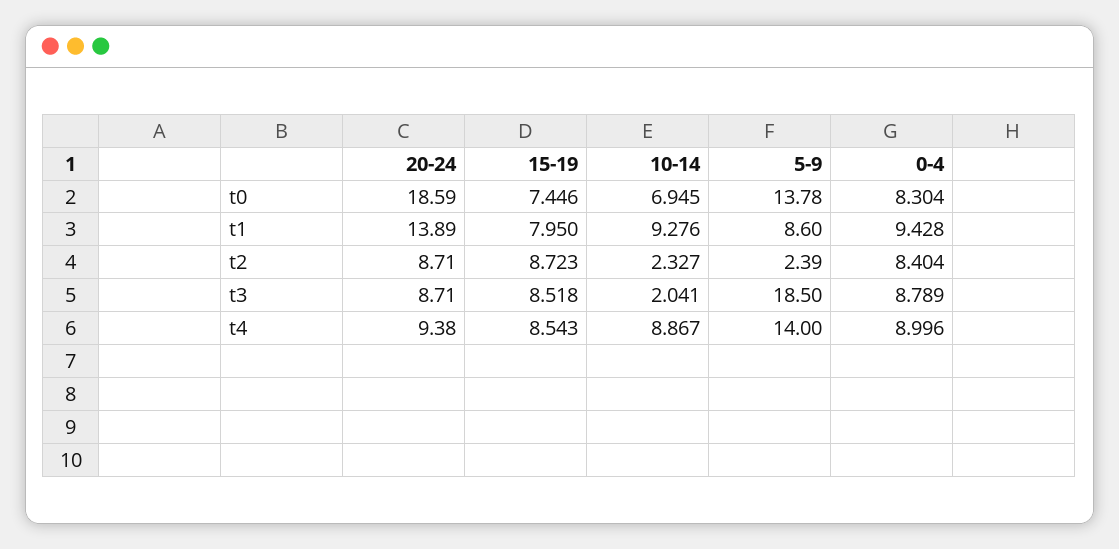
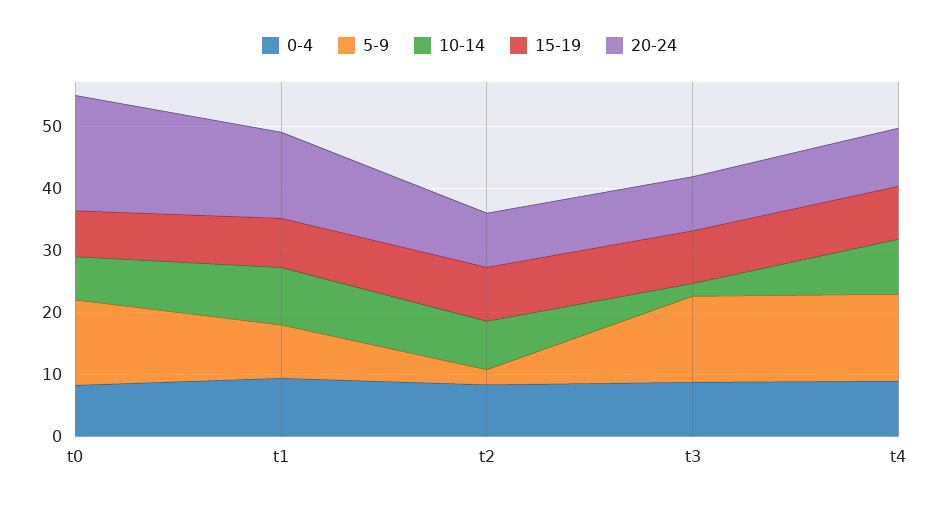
10-14, t2: 2.327 -> 8
5-9, t3: 18.5 -> 14

